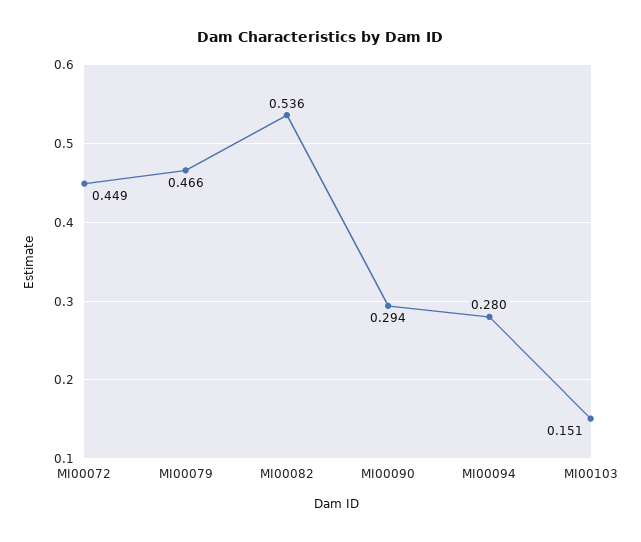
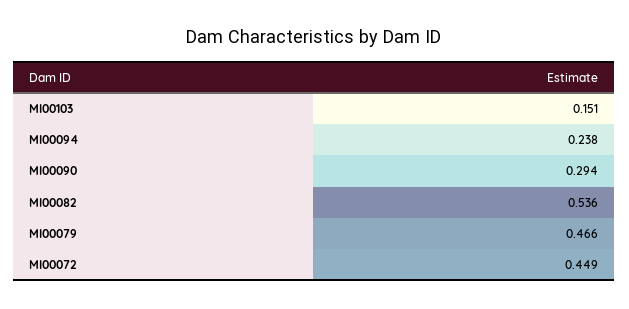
MI00094: 0.28 -> 0.238

